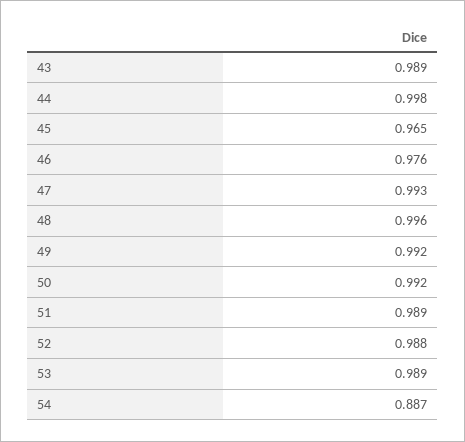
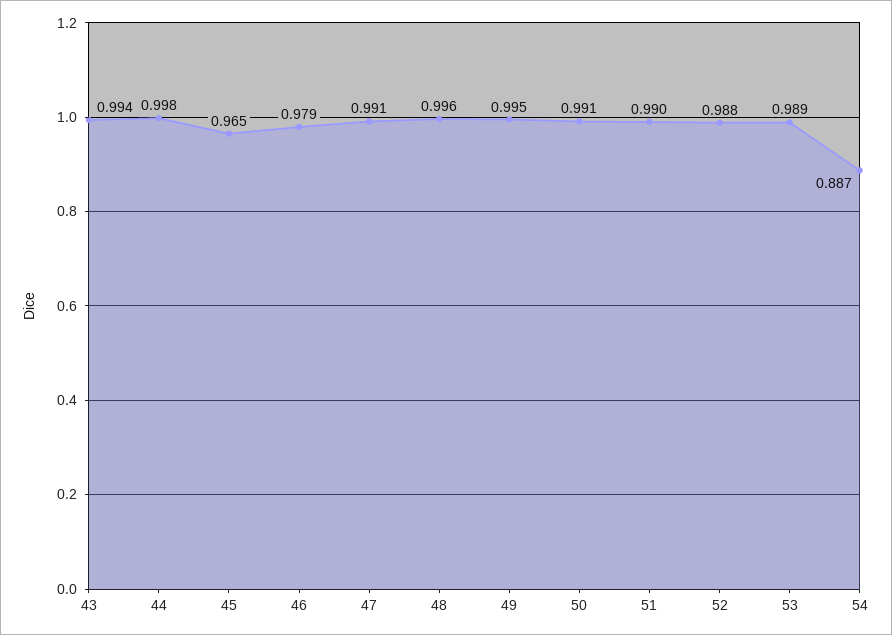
43: 0.989 -> 0.994
46: 0.976 -> 0.979
47: 0.993 -> 0.991
49: 0.992 -> 0.995
50: 0.992 -> 0.991
51: 0.989 -> 0.99

